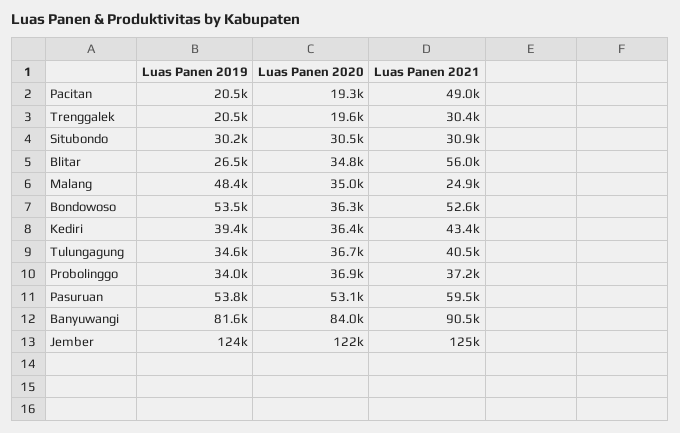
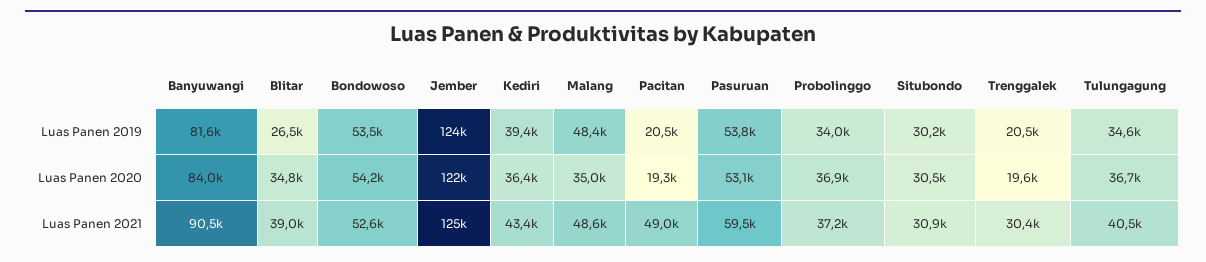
Luas Panen 2021, Blitar: 56000 -> 39000
Luas Panen 2021, Malang: 24900 -> 48600
Luas Panen 2020, Bondowoso: 36300 -> 54200

